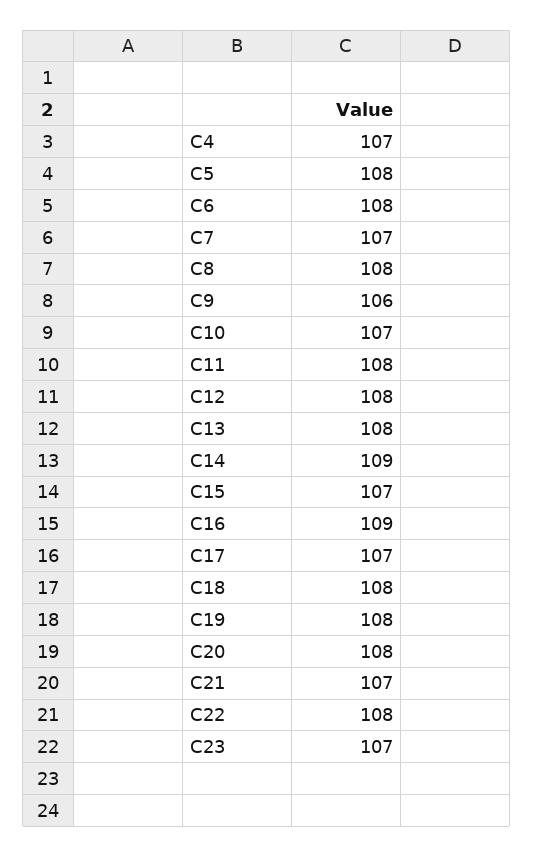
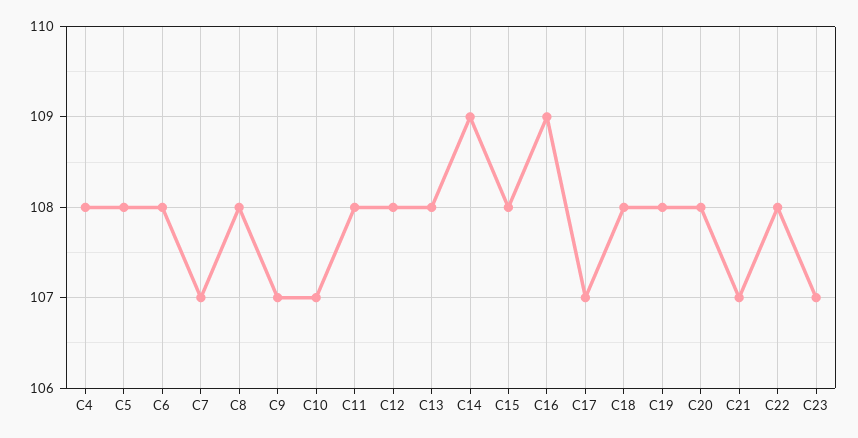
C4: 107 -> 108
C9: 106 -> 107
C15: 107 -> 108

